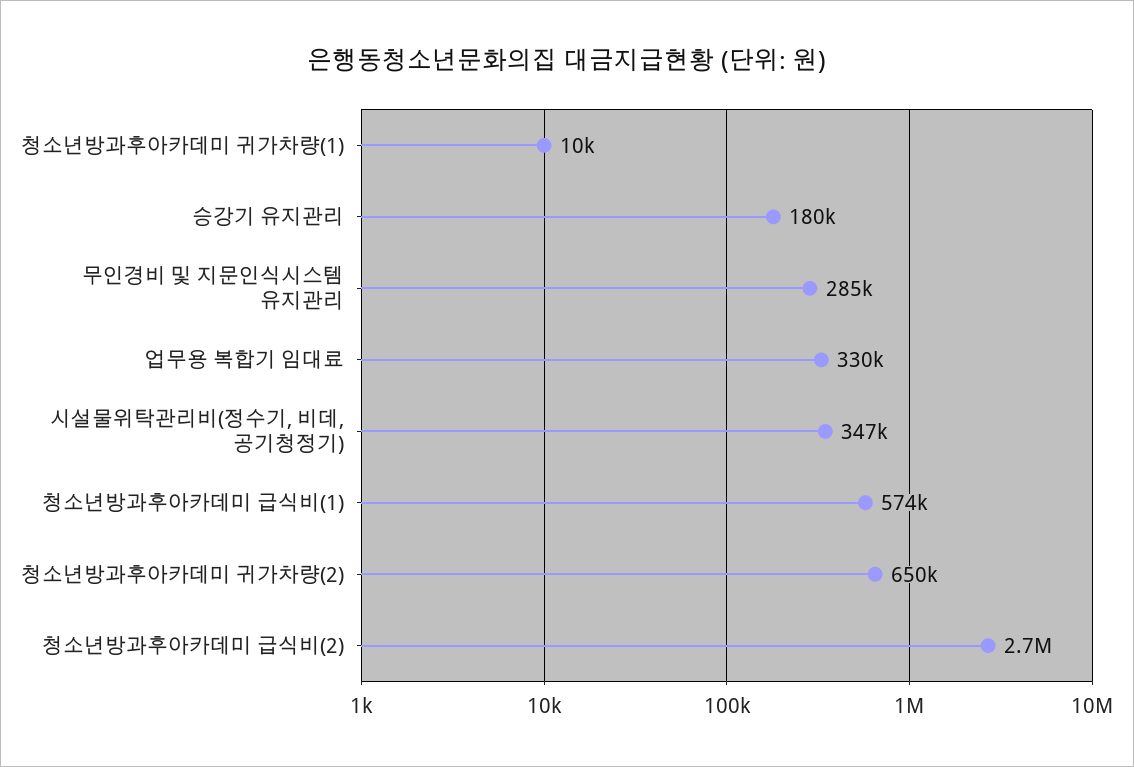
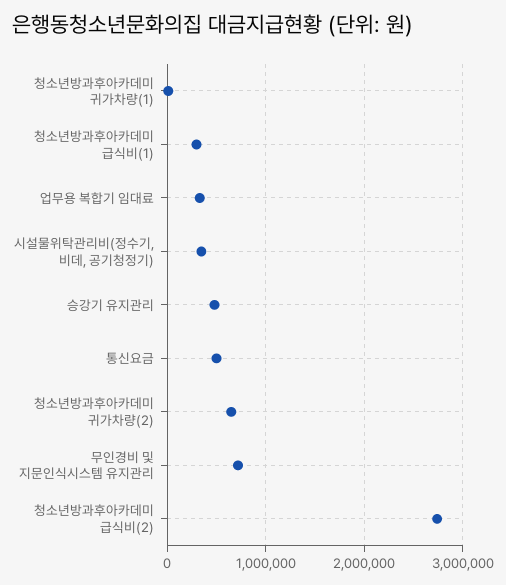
승강기 유지관리: 180000 -> 500000
무인경비 및 지문인식시스템 유지관리: 285000 -> 700000
청소년방과후아카데미 급식비(1): 574000 -> 300000
통신요금: none -> 500000

